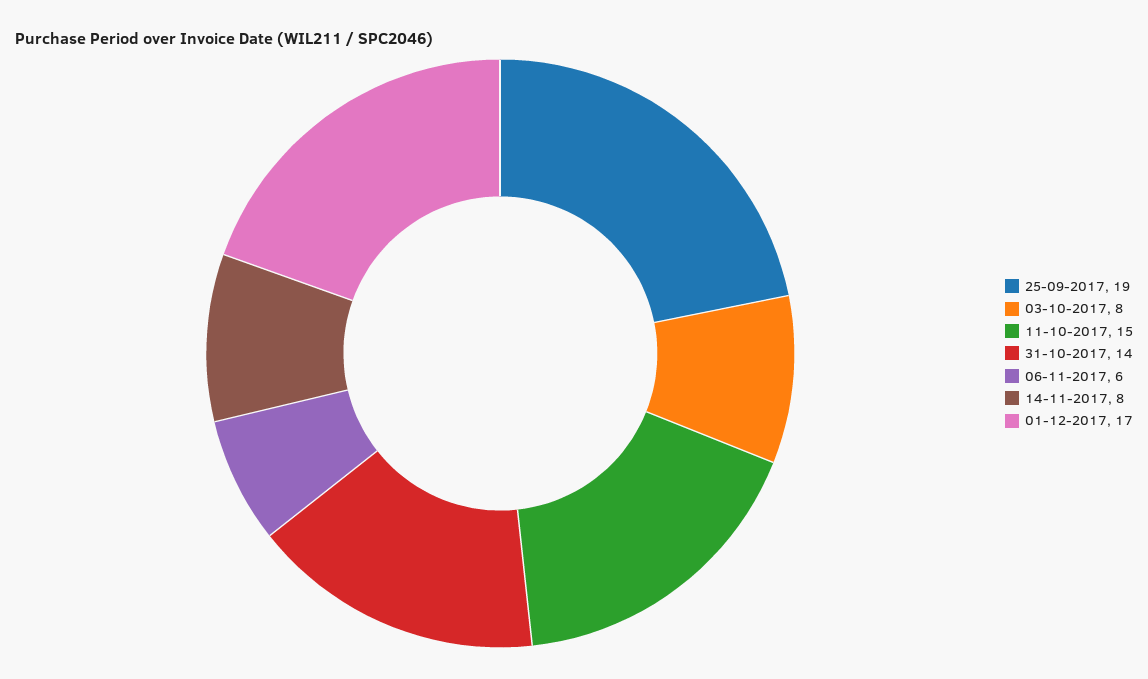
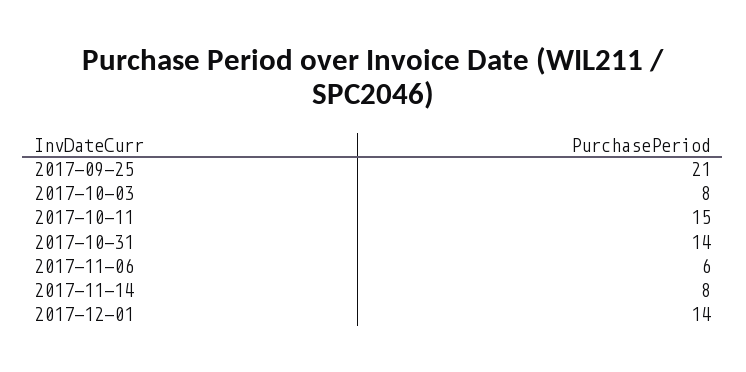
25-09-2017: 19 -> 21
01-12-2017: 17 -> 14

